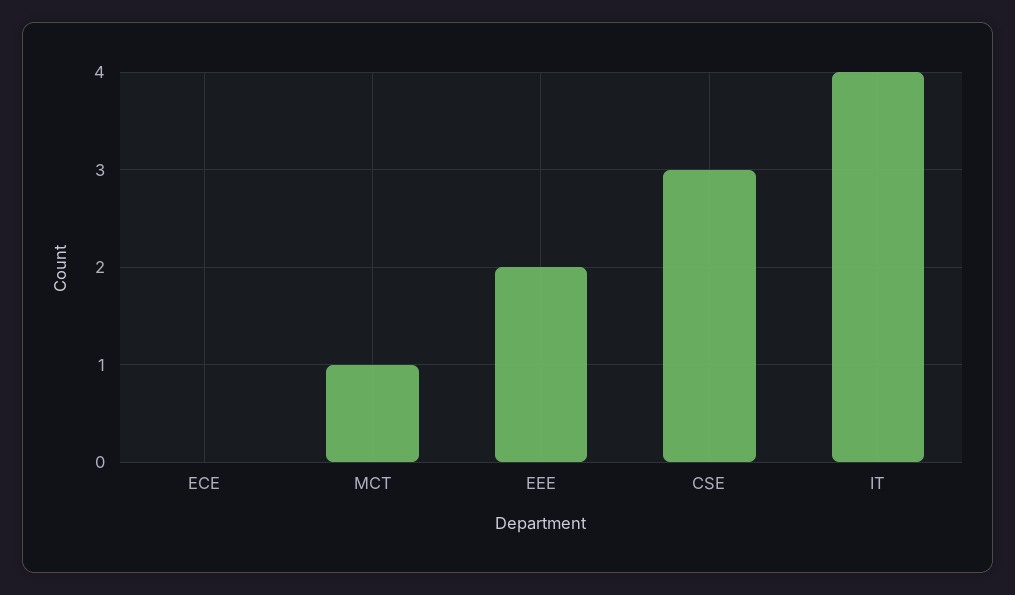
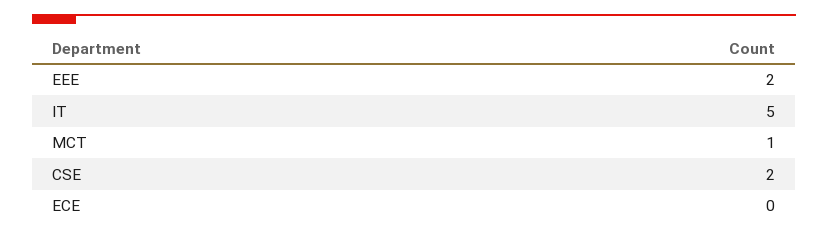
CSE: 3 -> 2
IT: 4 -> 5

